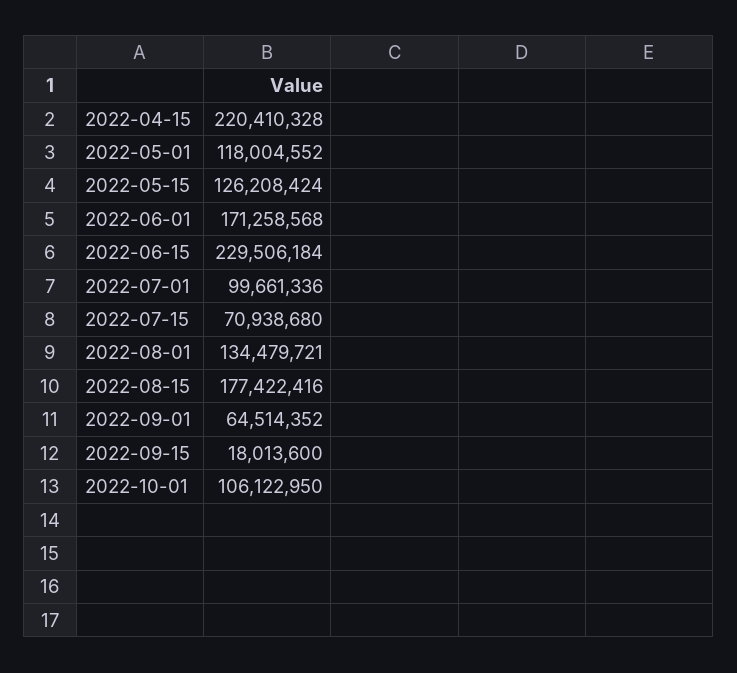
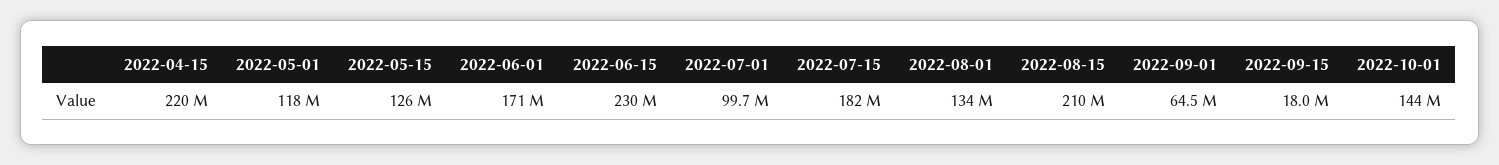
2022-07-15: 70938680 -> 182000000
2022-08-15: 177422416 -> 210000000
2022-10-01: 106122950 -> 144000000

